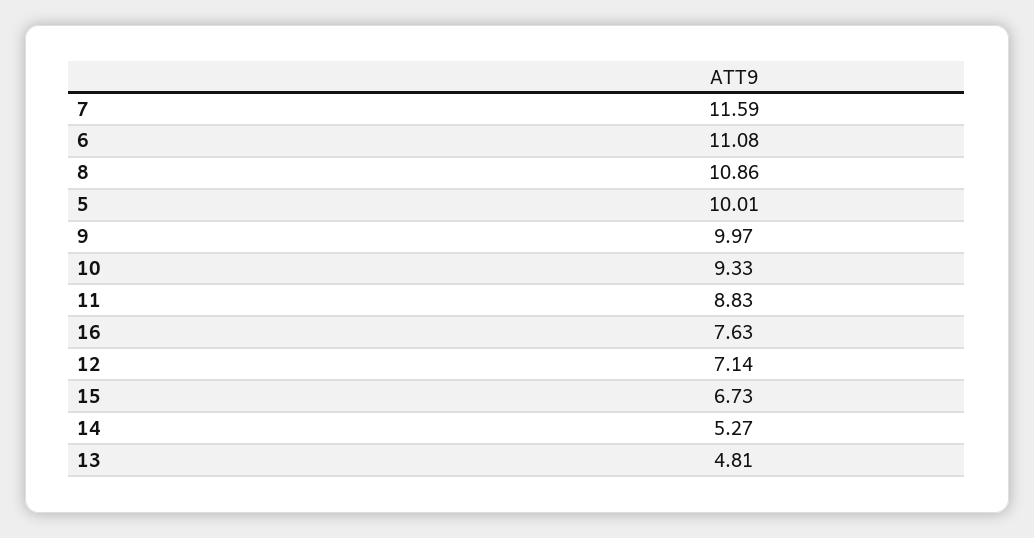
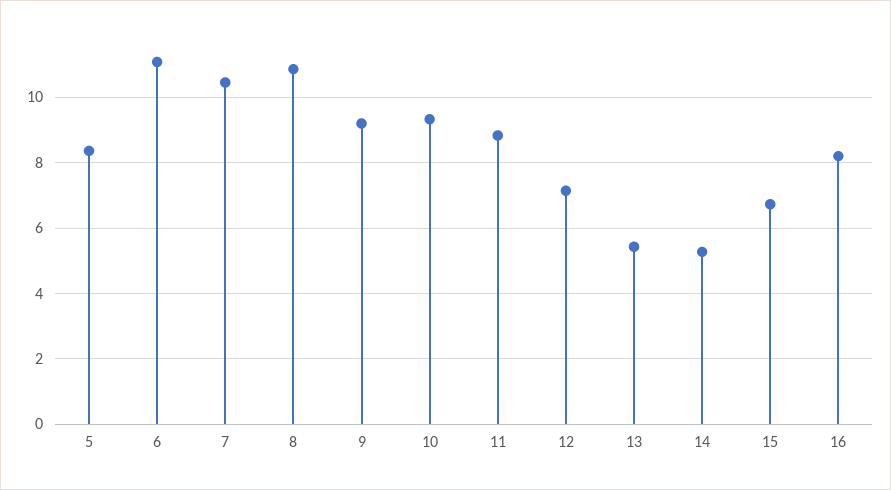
7: 11.59 -> 10.4
5: 10.01 -> 8.4
9: 9.97 -> 9.2
16: 7.63 -> 8.2
13: 4.81 -> 5.4

